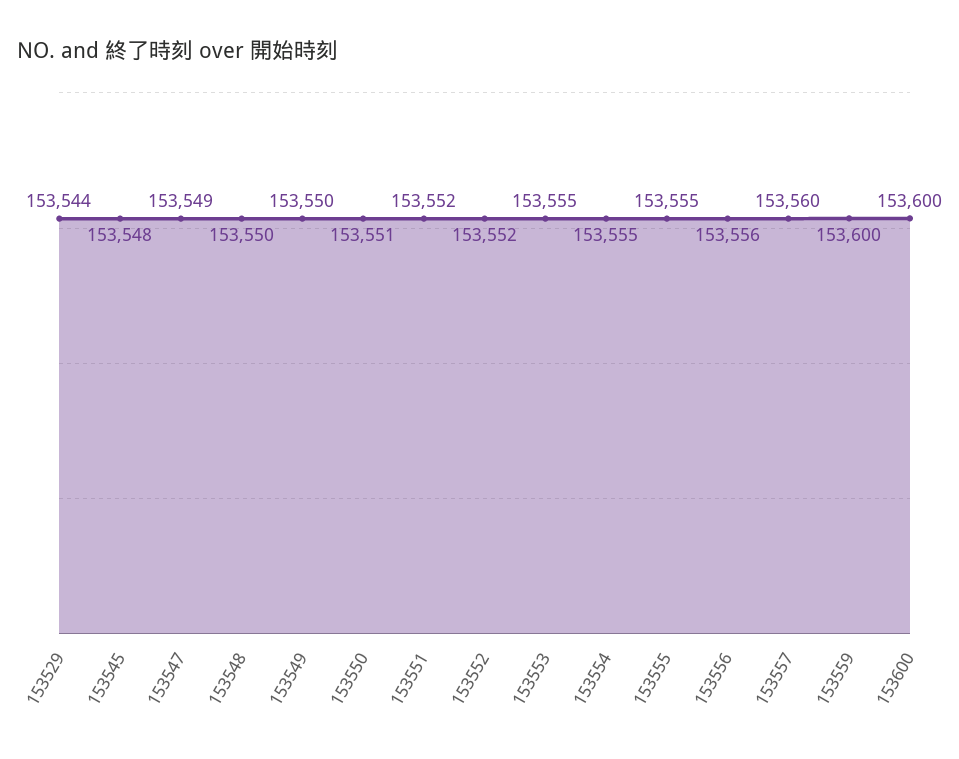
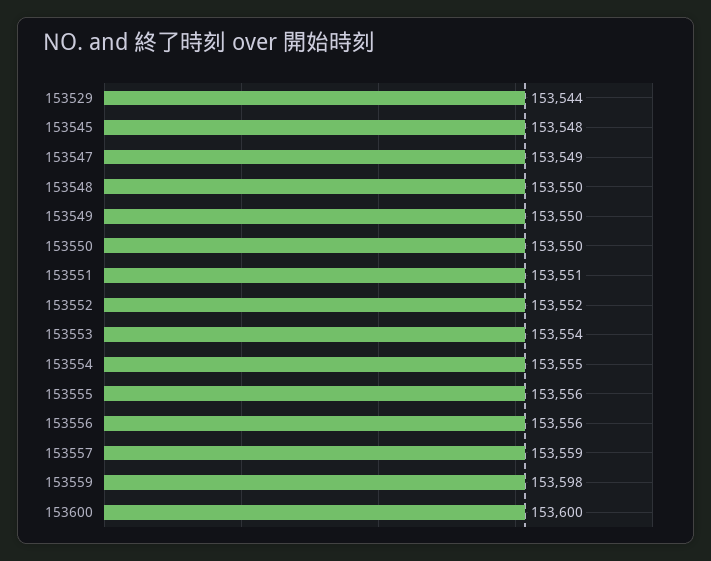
153550: 153551 -> 153550
153551: 153552 -> 153551
153553: 153555 -> 153554
153555: 153555 -> 153556
153557: 153560 -> 153559
153559: 153600 -> 153598

